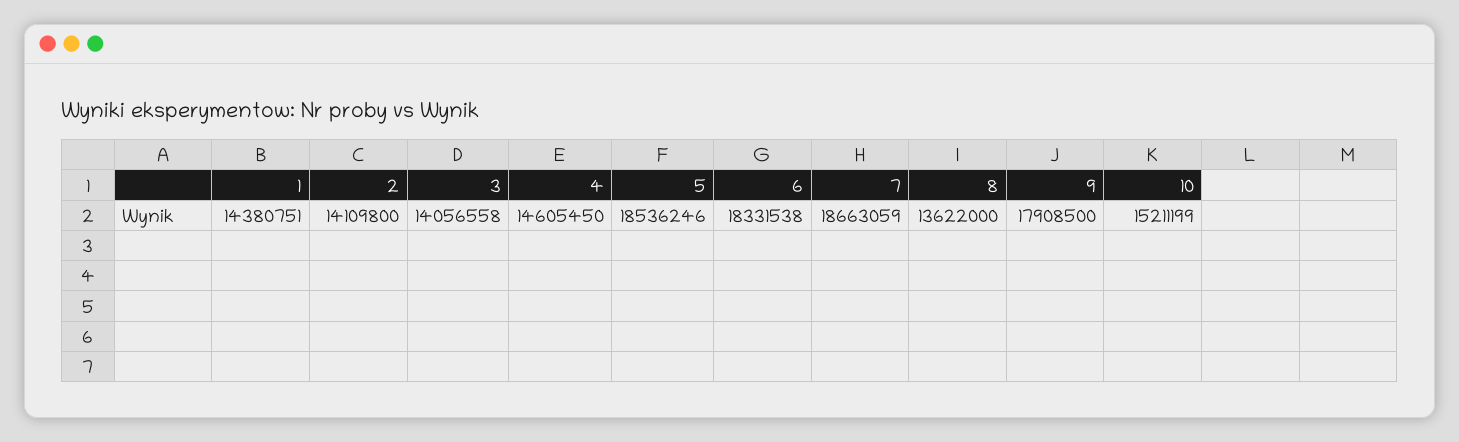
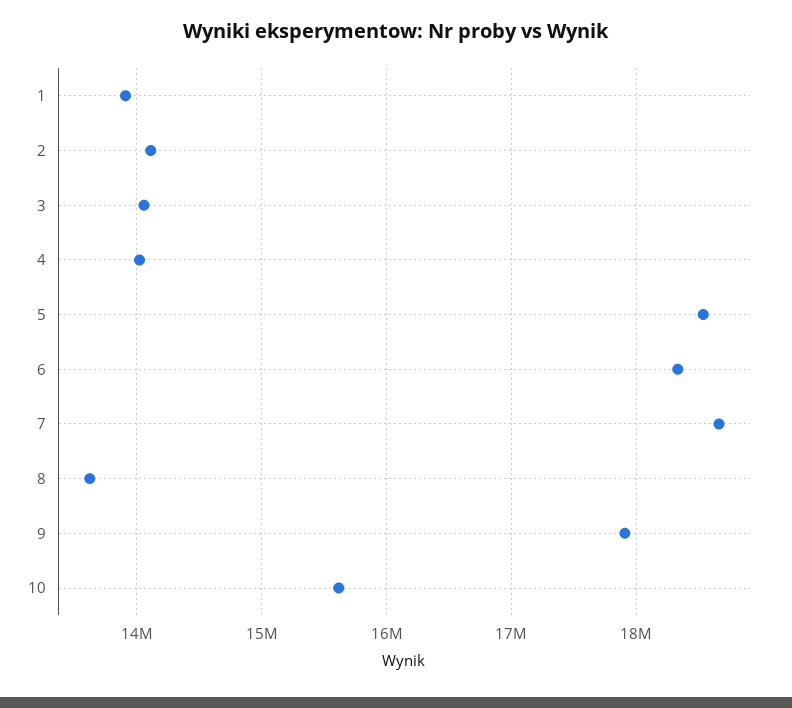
1: 14380751 -> 13900000
4: 14605450 -> 14000000
10: 15211199 -> 15600000

